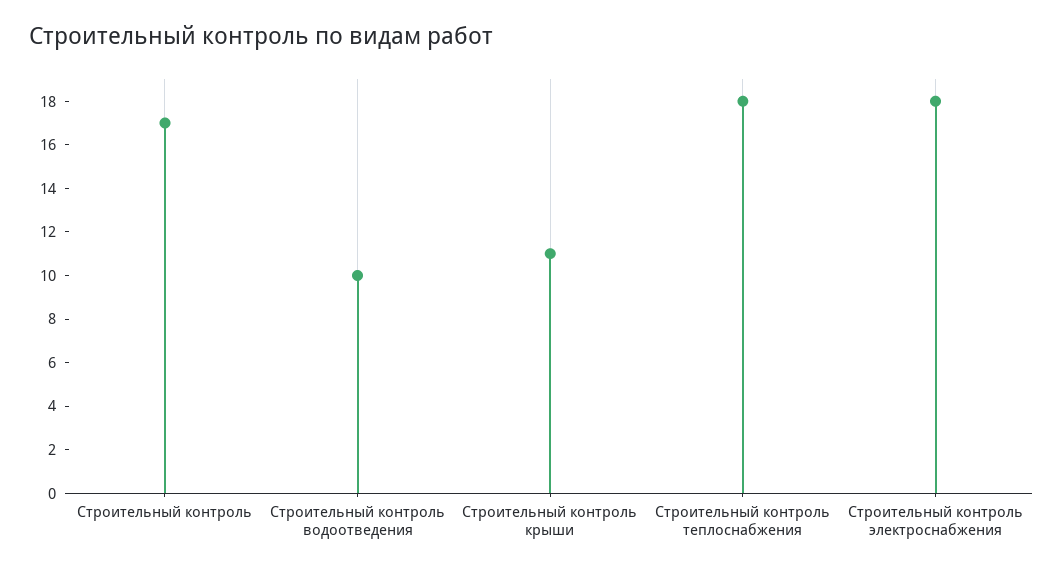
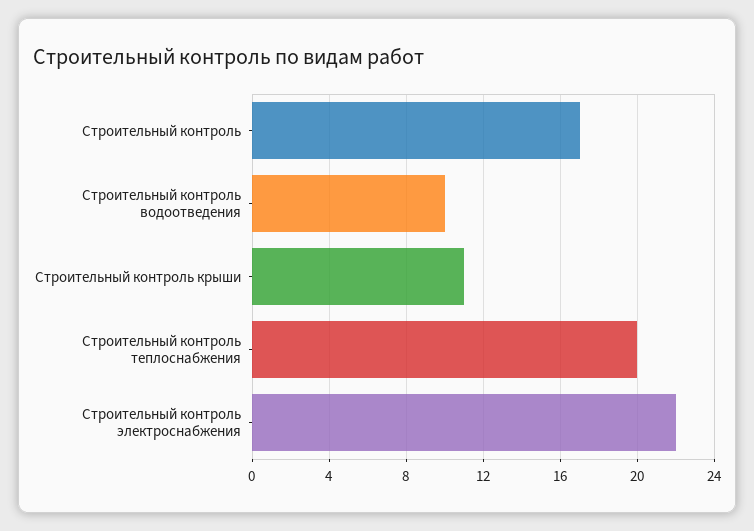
Строительный контроль теплоснабжения: 18 -> 20
Строительный контроль электроснабжения: 18 -> 22

